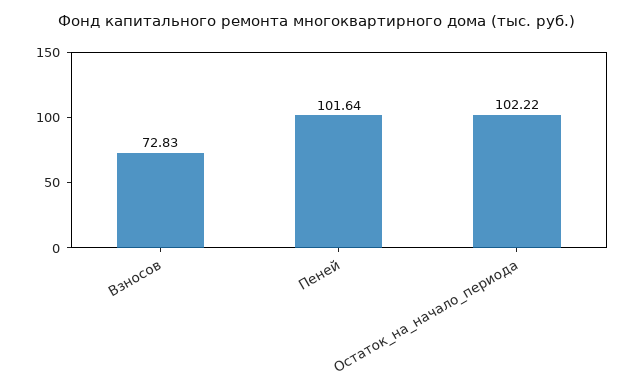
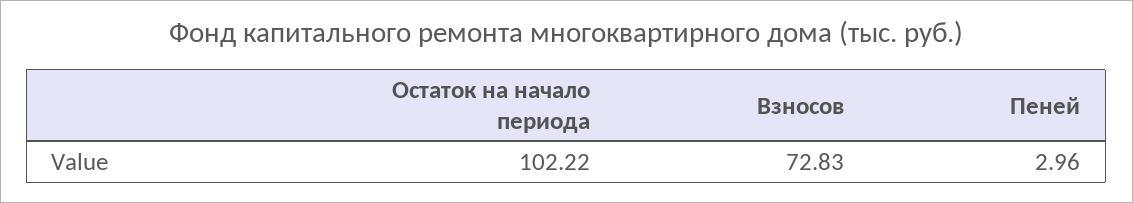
Пеней: 101.64 -> 2.96

